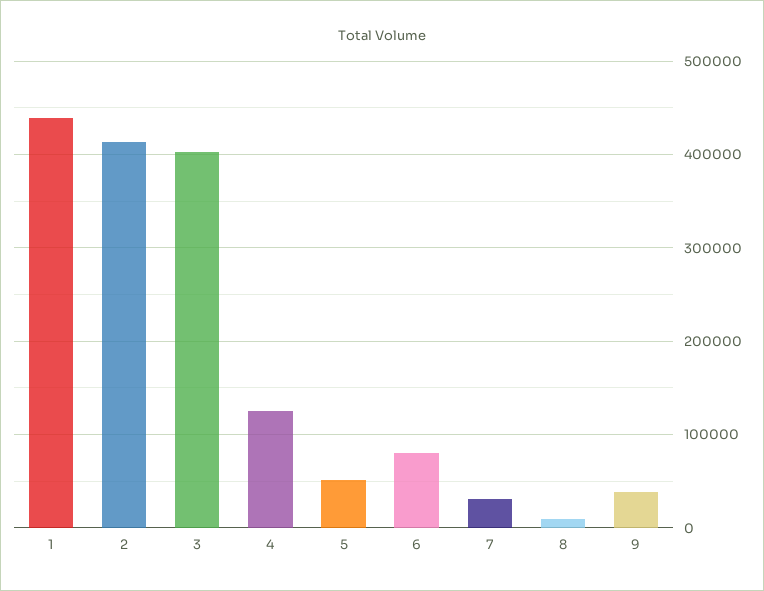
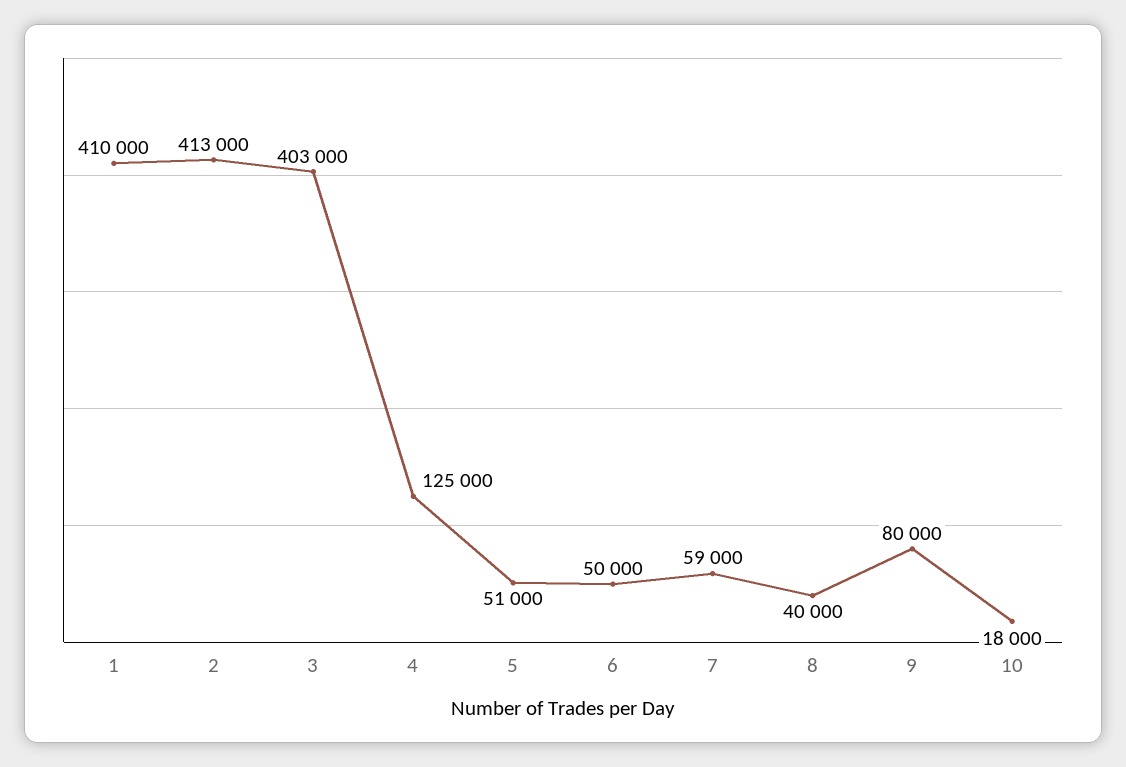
1: 440000 -> 410000
6: 80000 -> 50000
7: 30000 -> 59000
8: 10000 -> 40000
9: 40000 -> 80000
10: none -> 18000

